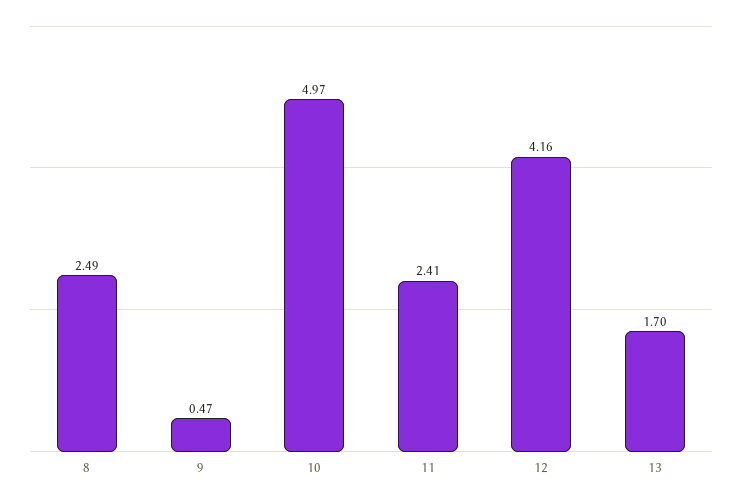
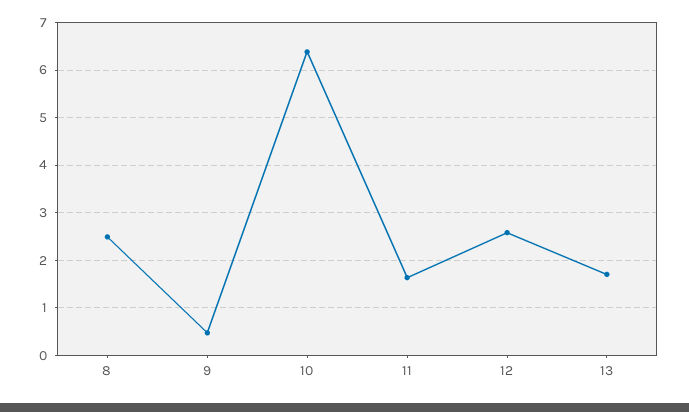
10: 4.97 -> 6.4
11: 2.41 -> 1.6
12: 4.16 -> 2.6

